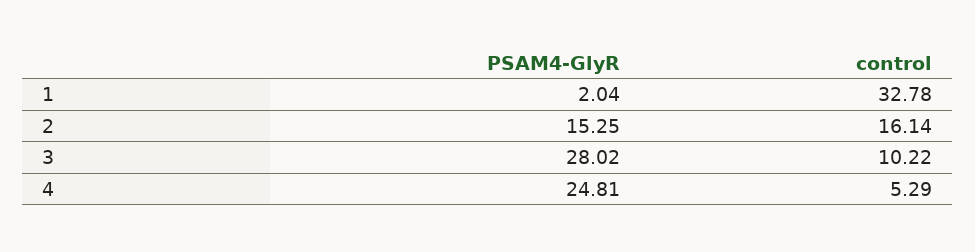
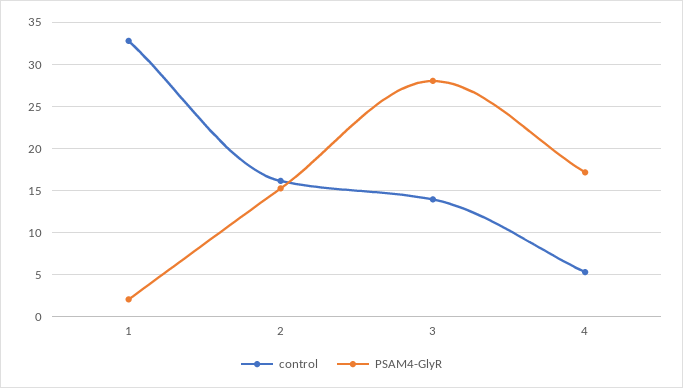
control, 3: 10.22 -> 14
PSAM4-GlyR, 4: 24.81 -> 17

